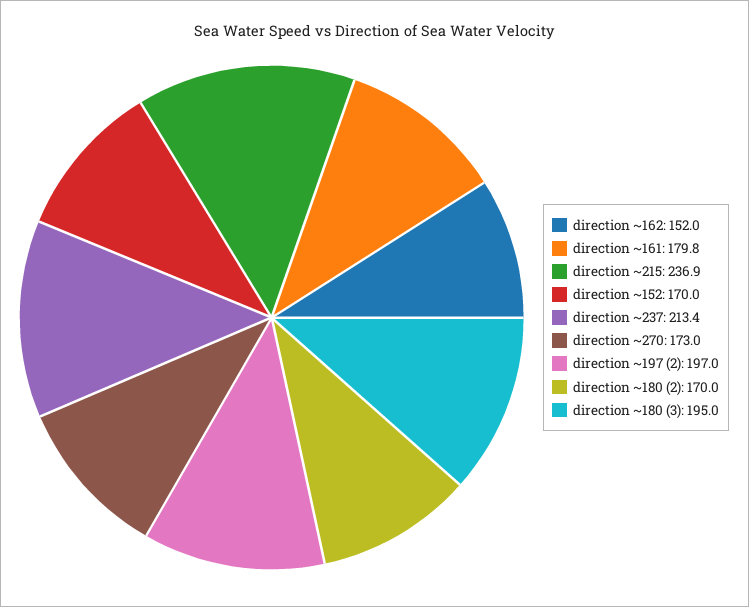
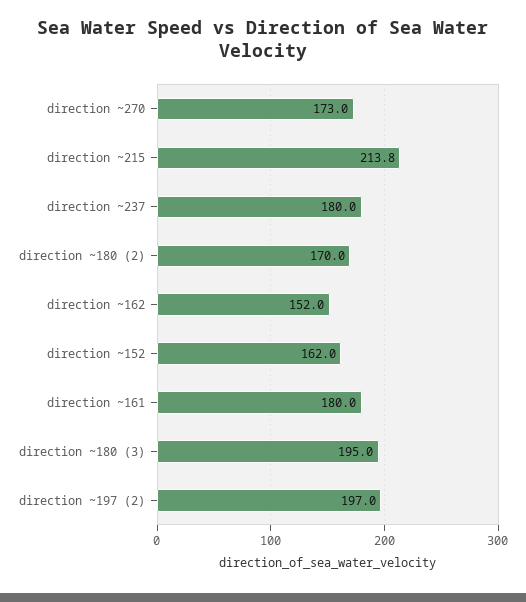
direction ~161: 179.8 -> 180
direction ~215: 236.9 -> 213.8
direction ~152: 170 -> 162
direction ~237: 213.4 -> 180

